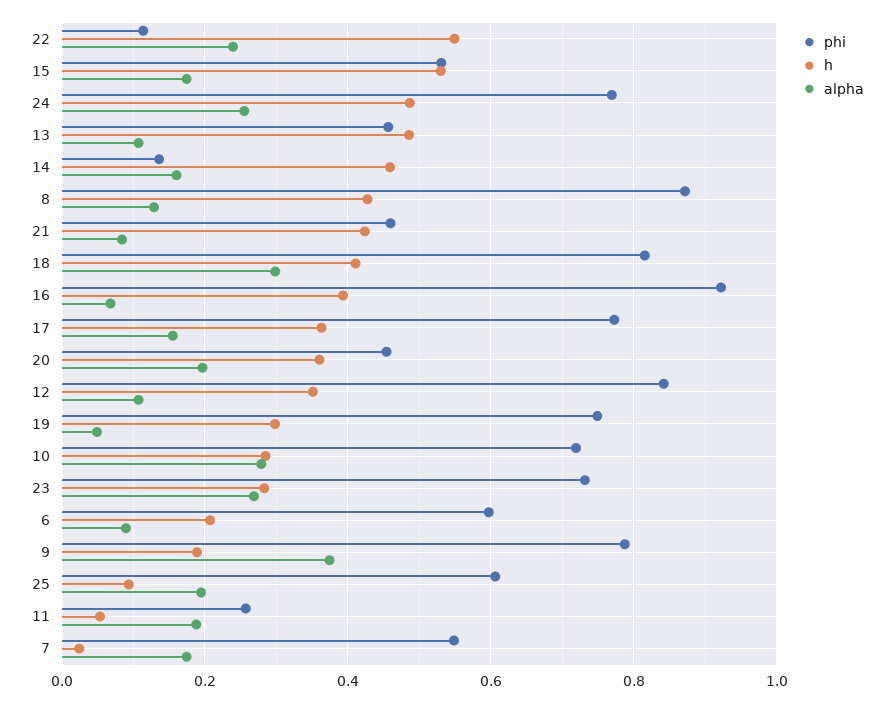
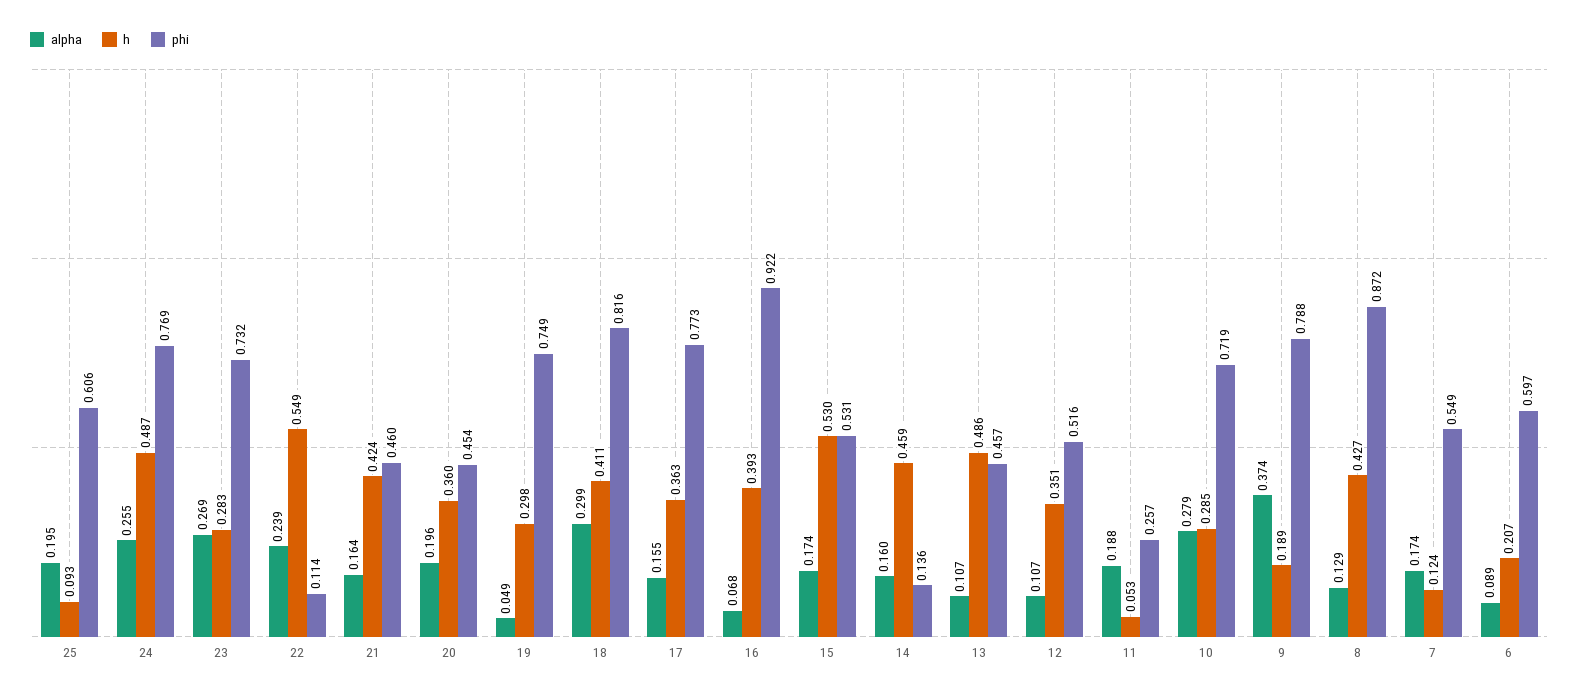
alpha, 21: 0.08 -> 0.164
phi, 12: 0.84 -> 0.516
h, 7: 0.02 -> 0.124

